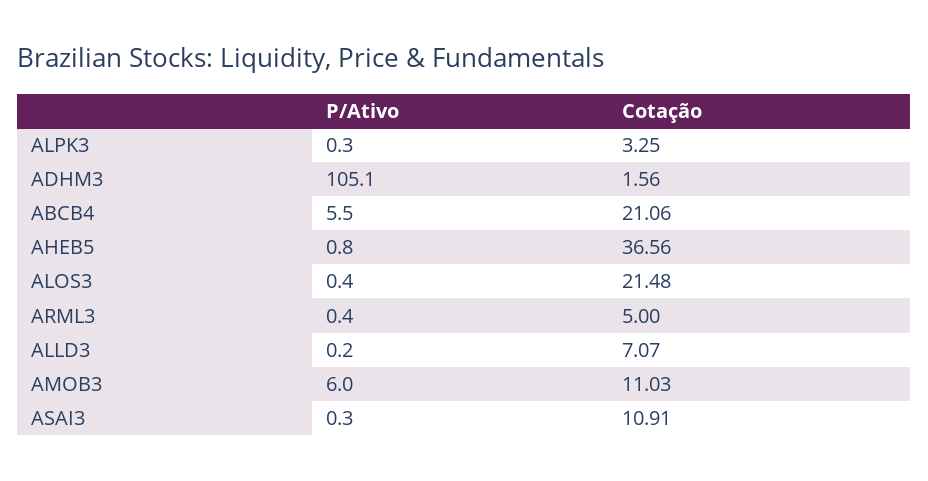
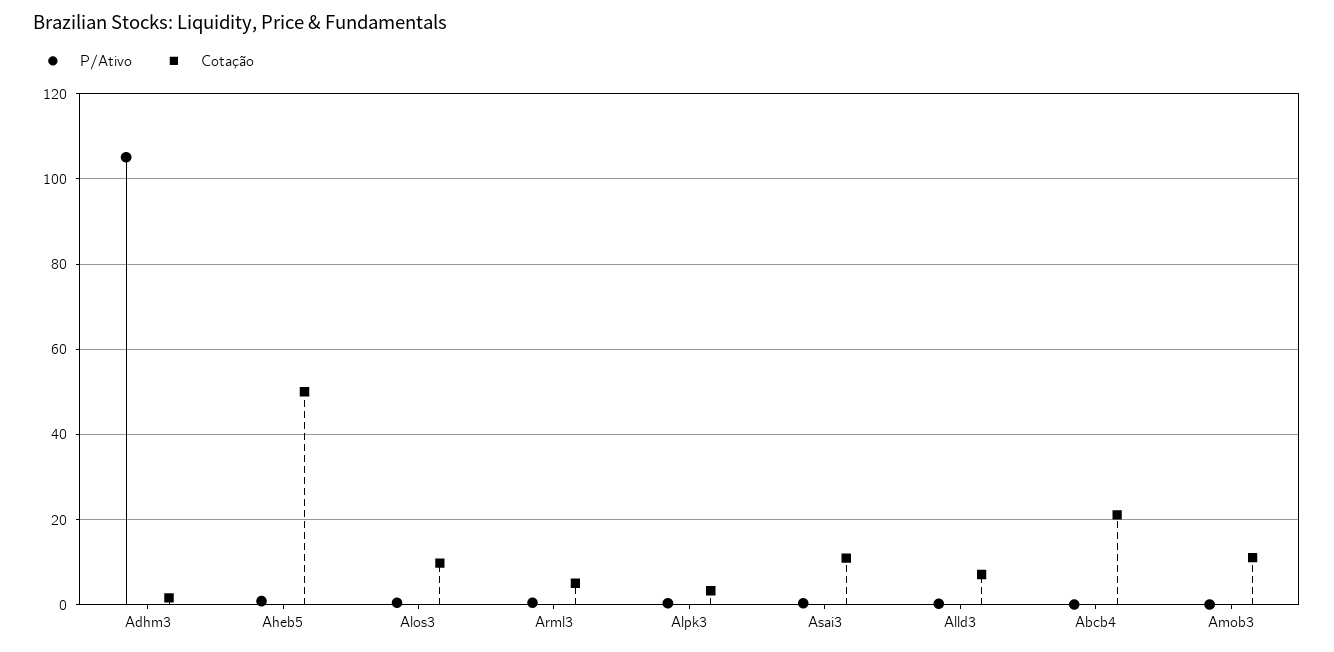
P/Ativo, ABCB4: 5.5 -> 0
Cotação, AHEB5: 36.56 -> 50
Cotação, ALOS3: 21.48 -> 10
P/Ativo, AMOB3: 6 -> 0

